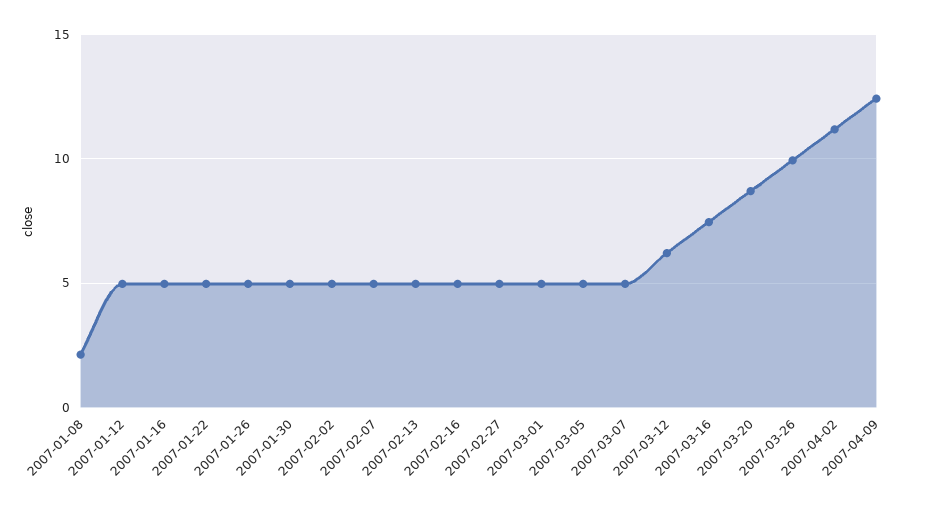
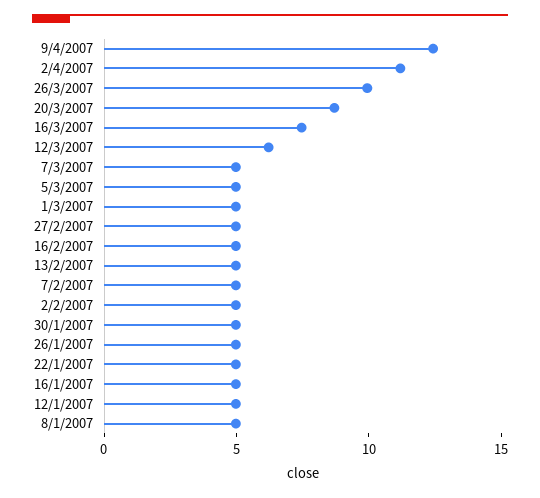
2007-01-08: 2 -> 5

